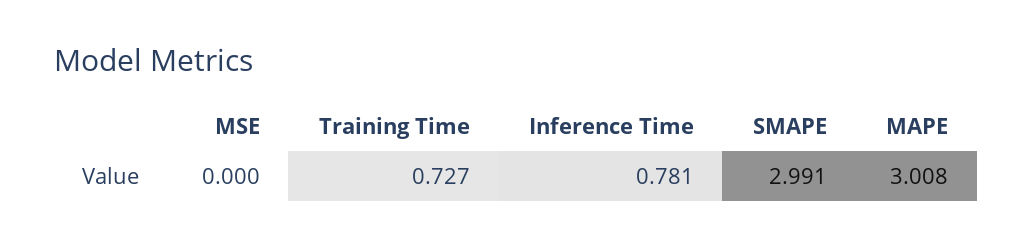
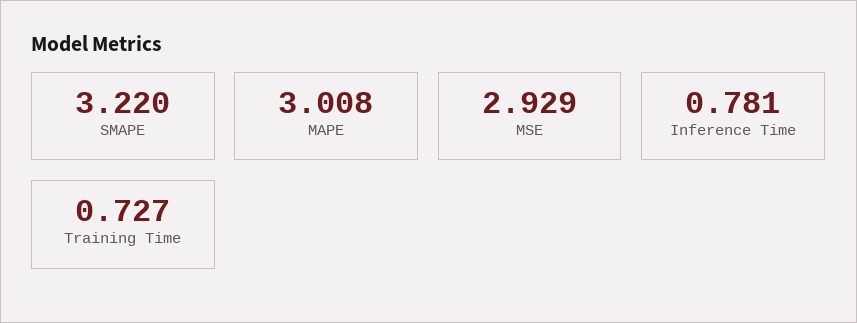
MSE: 0 -> 2.929
SMAPE: 2.991 -> 3.22

